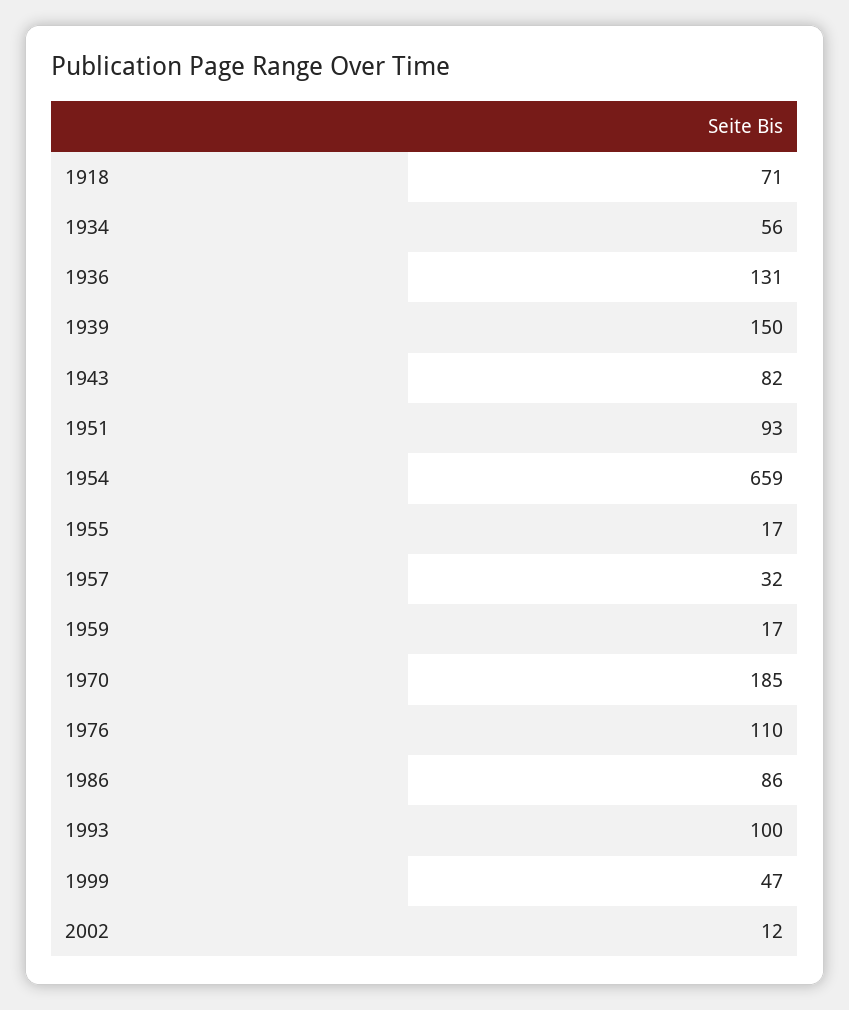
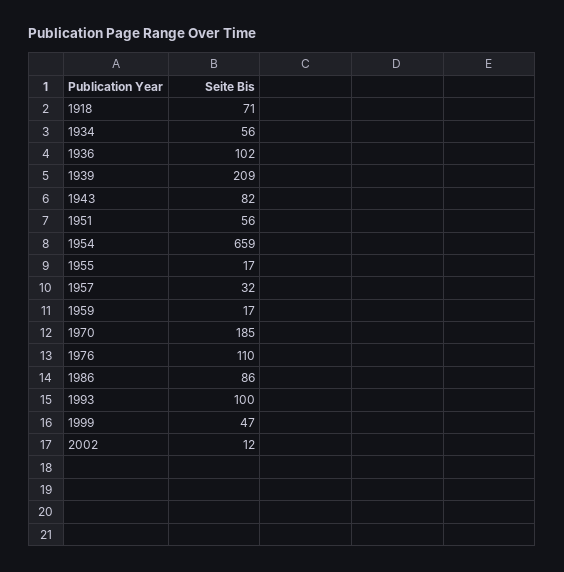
1936: 131 -> 102
1939: 150 -> 209
1951: 93 -> 56

